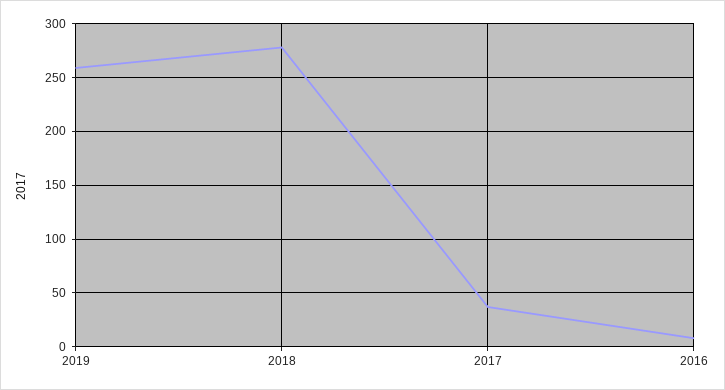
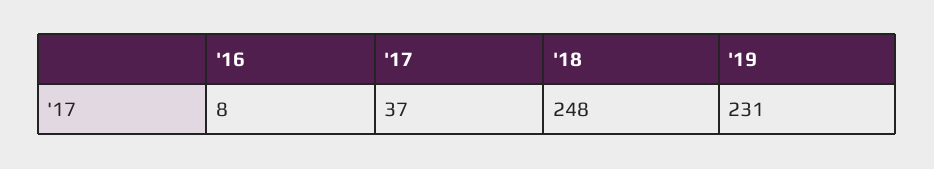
2019: 260 -> 231
2018: 280 -> 248

